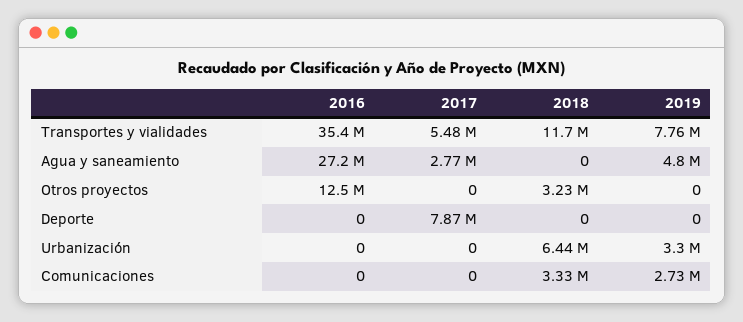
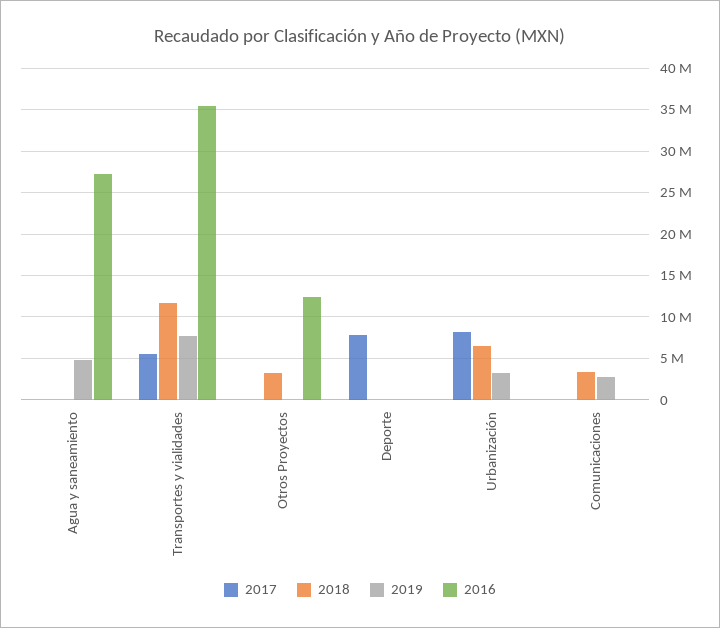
2017, Agua y saneamiento: 2770000 -> 0
2017, Urbanización: 0 -> 8000000

